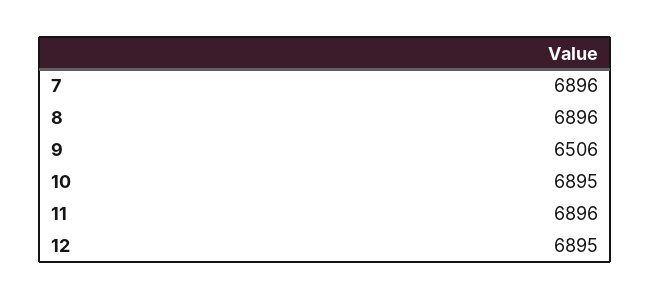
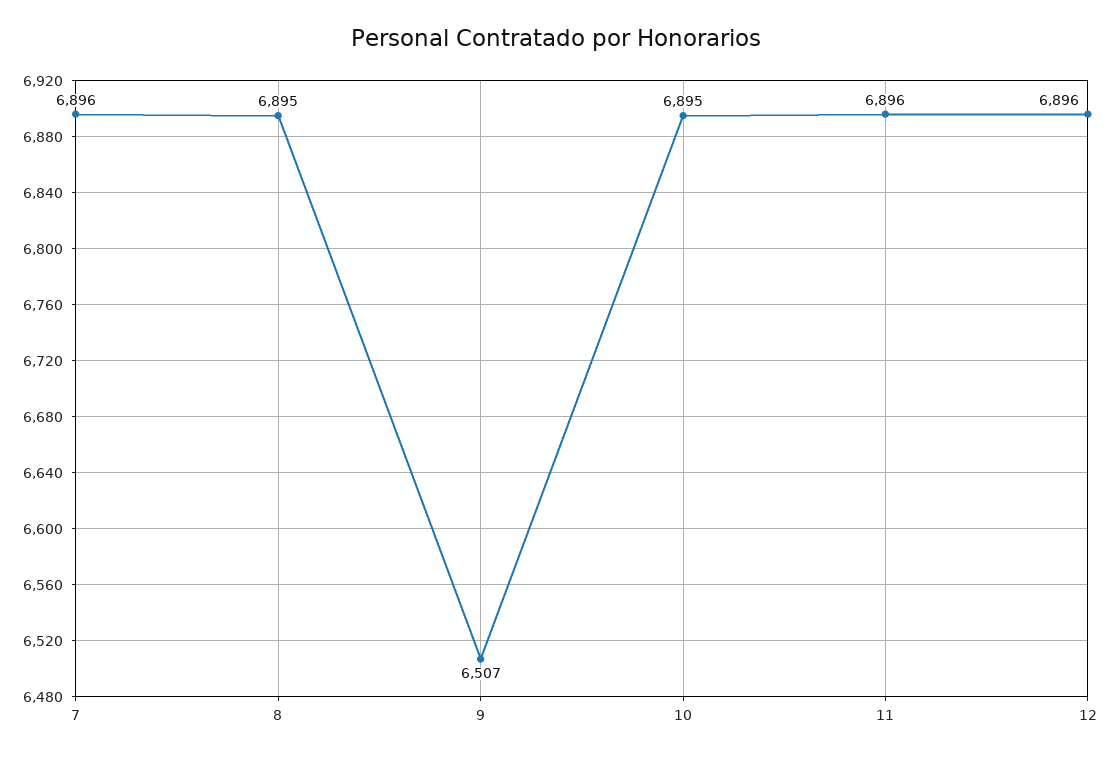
8: 6896 -> 6895
9: 6506 -> 6507
12: 6895 -> 6896

